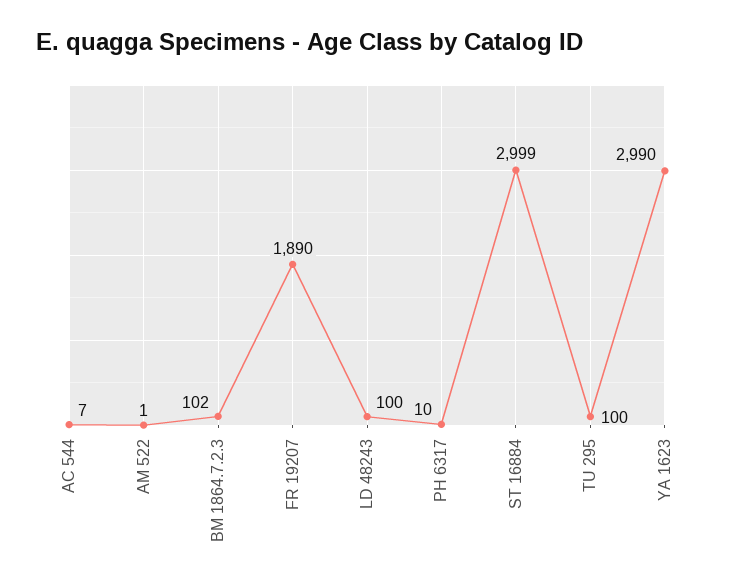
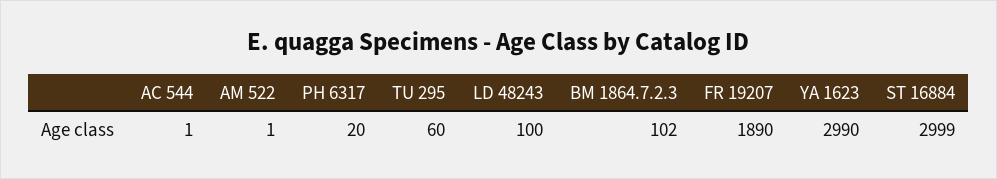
AC 544: 7 -> 1
PH 6317: 10 -> 20
TU 295: 100 -> 60

